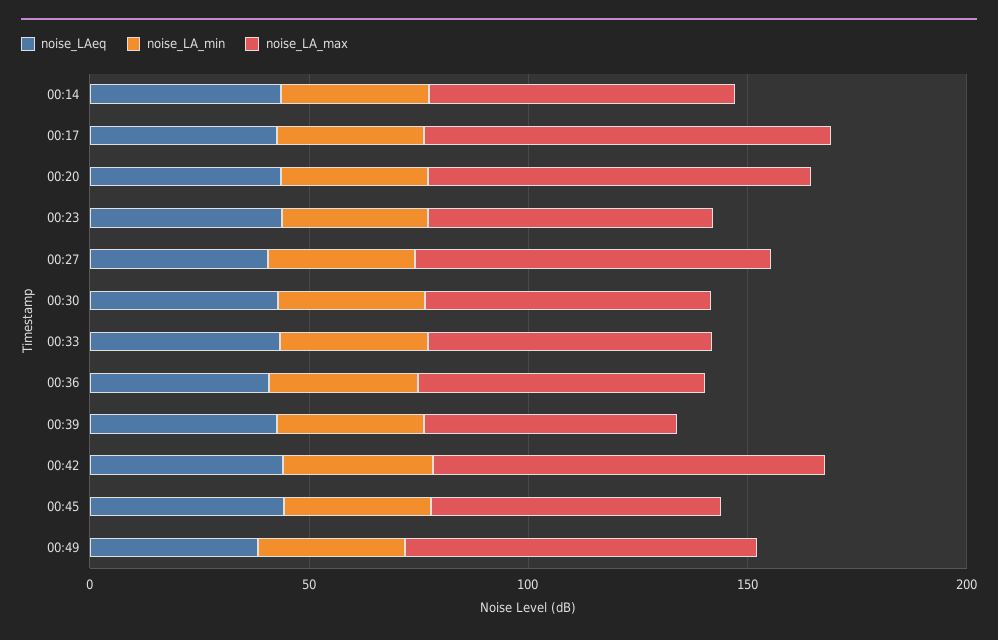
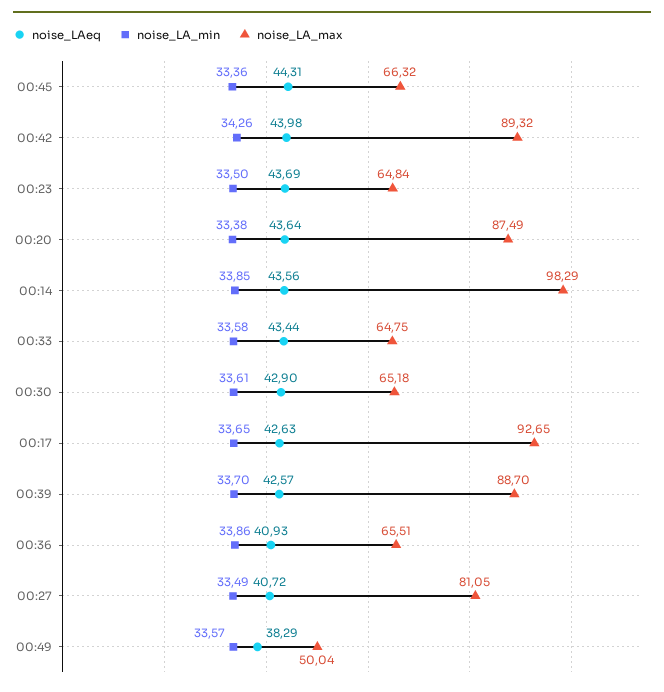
noise_LA_max, 00:14: 70 -> 98.29
noise_LA_max, 00:39: 60 -> 88.7
noise_LA_max, 00:49: 80 -> 50.04

